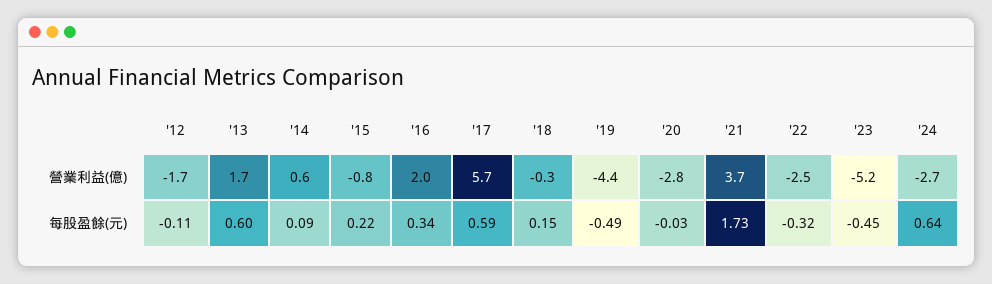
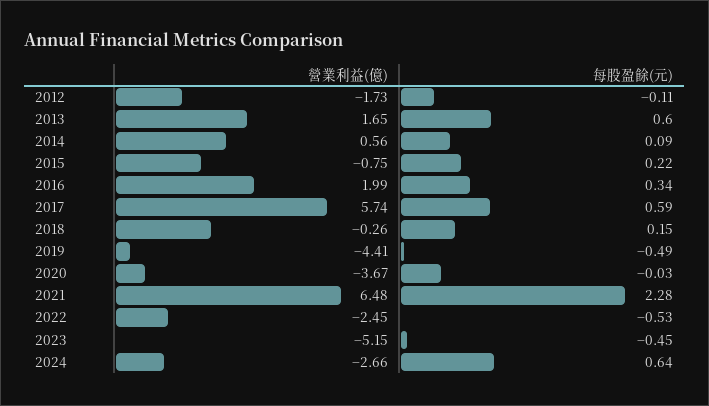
'20, 營業利益(億): -2.8 -> -3.67
'21, 營業利益(億): 3.7 -> 6.48
'21, 每股盈餘(元): 1.73 -> 2.28
'22, 每股盈餘(元): -0.32 -> -0.53

